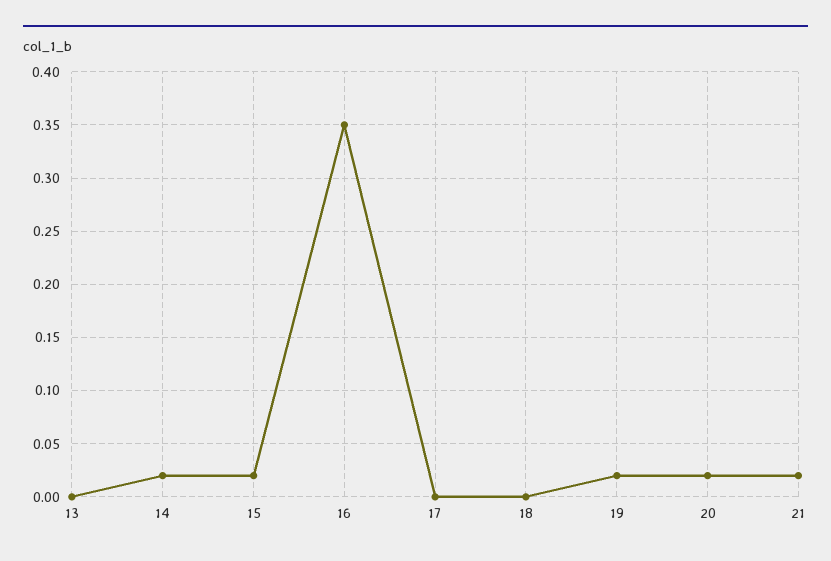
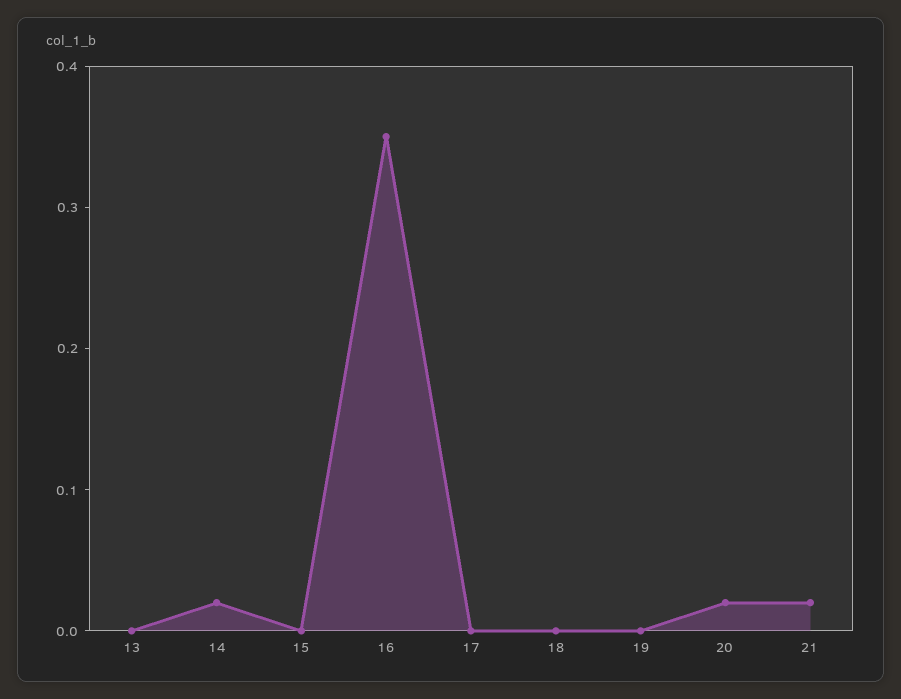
15: 0.02 -> 0
19: 0.02 -> 0

